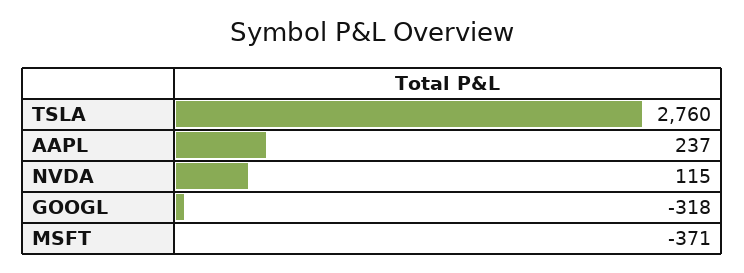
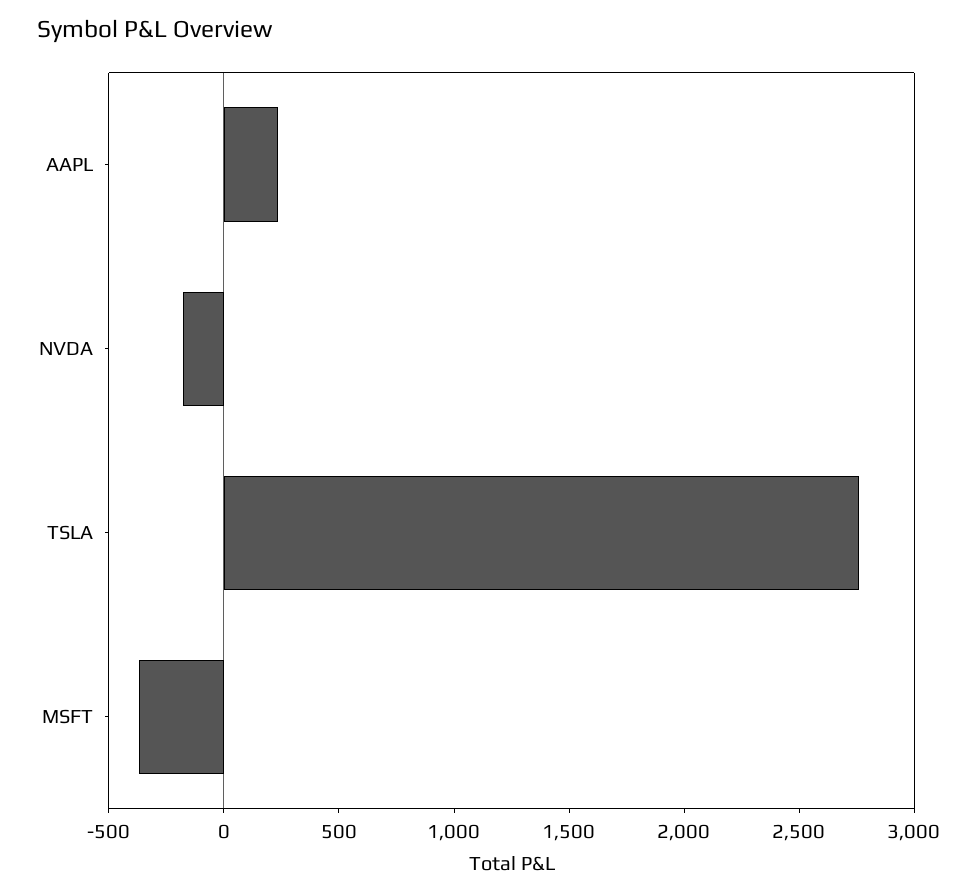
NVDA: 115 -> -200
GOOGL: -318 -> none

